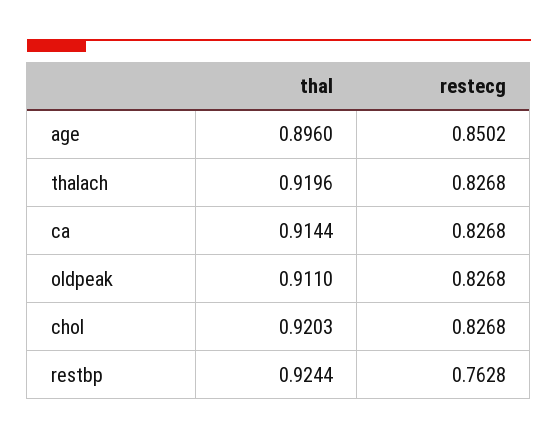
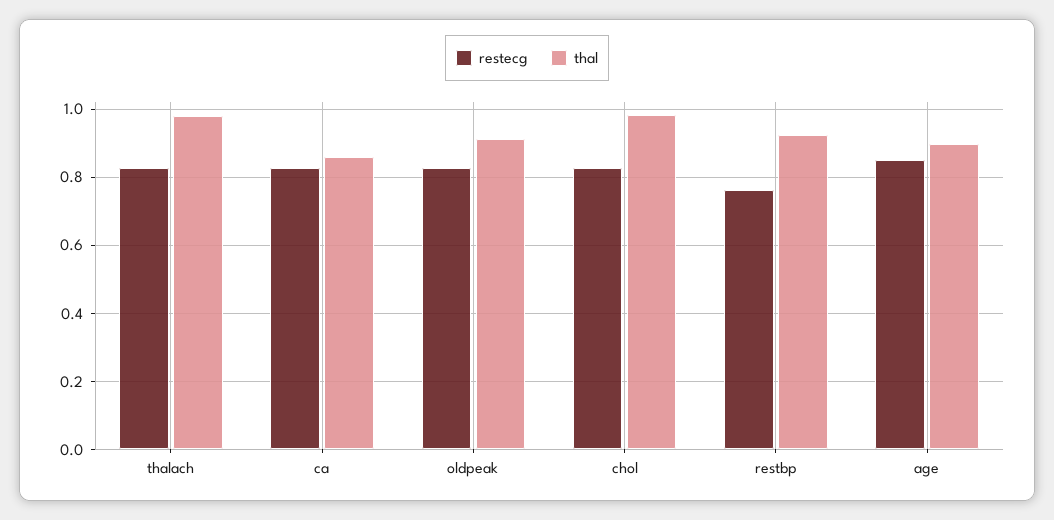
thal, thalach: 0.9196 -> 0.98
thal, ca: 0.9144 -> 0.86
thal, chol: 0.9203 -> 0.98

